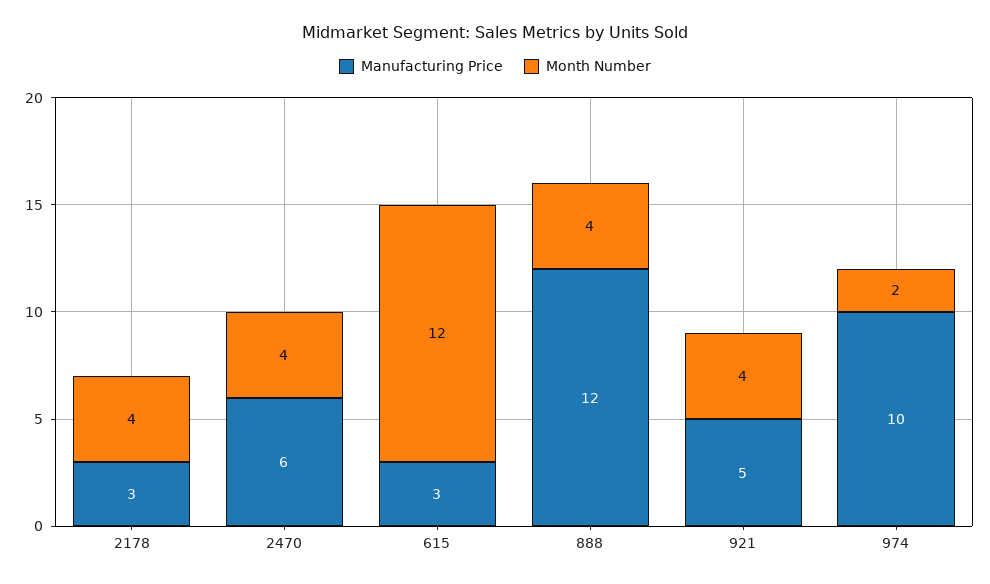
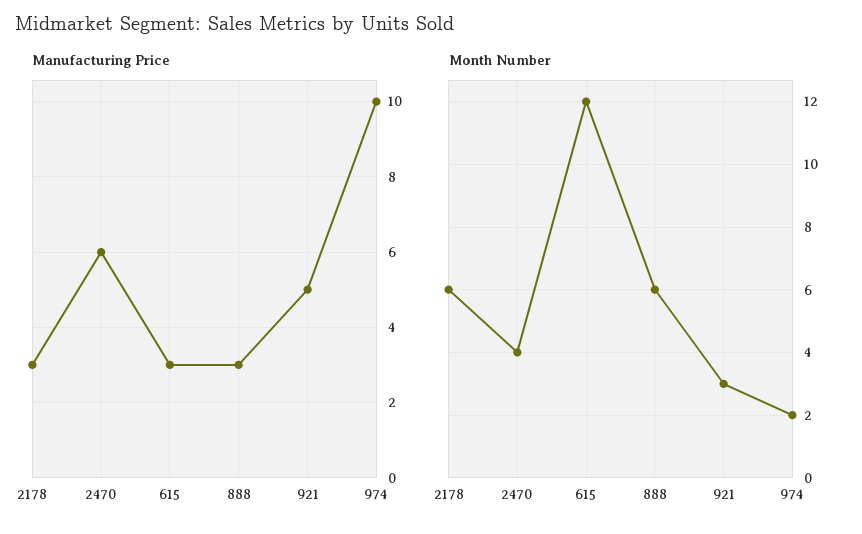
Month Number, 2178: 4 -> 6
Manufacturing Price, 888: 12 -> 3
Month Number, 888: 4 -> 6
Month Number, 921: 4 -> 3

